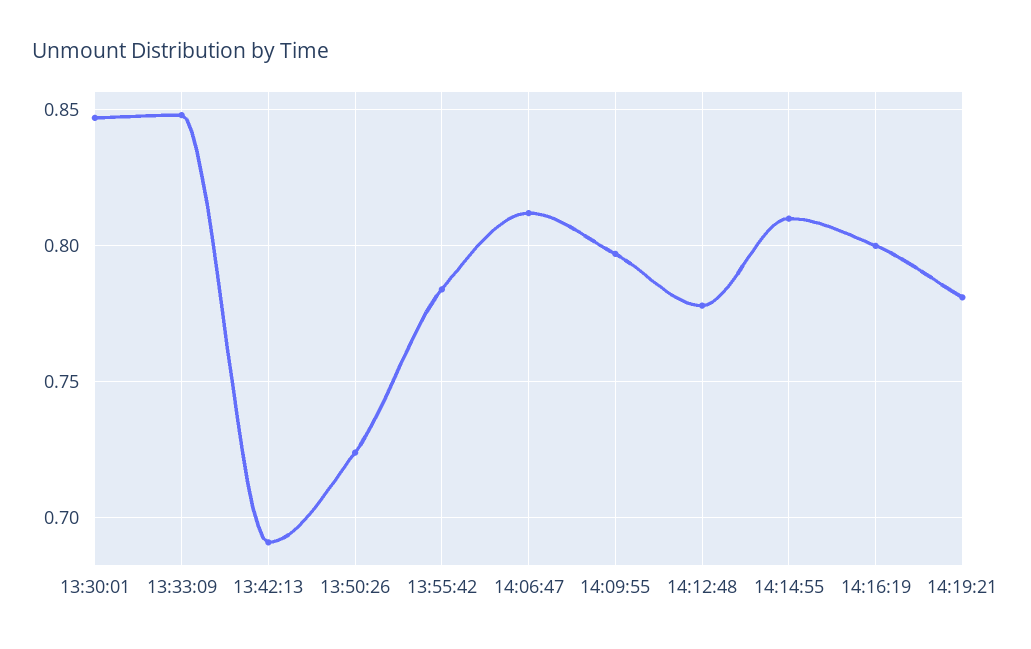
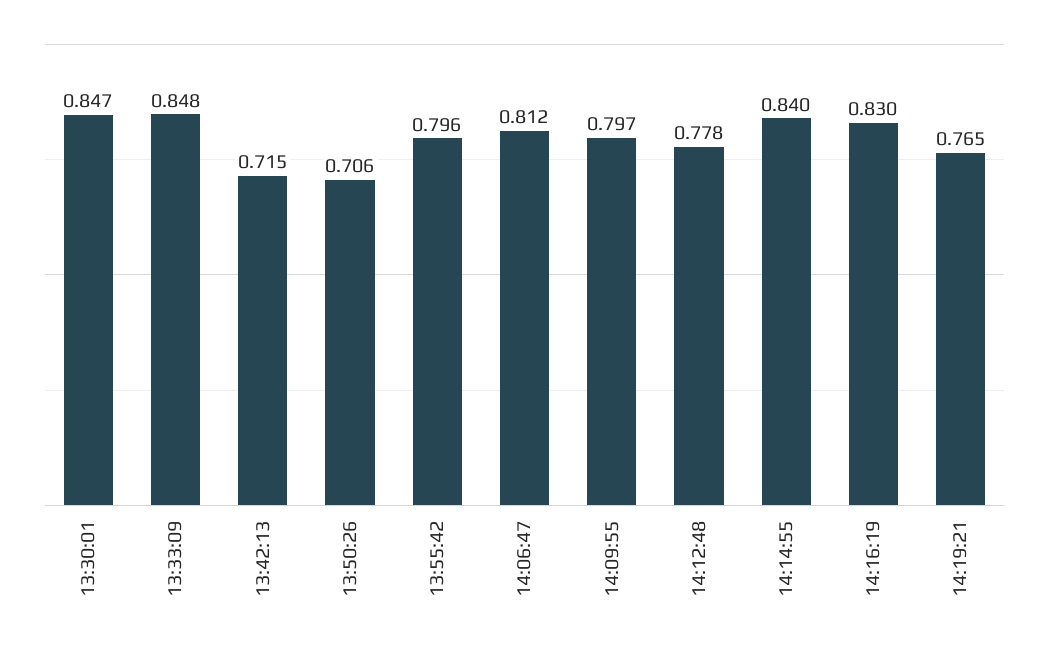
13:42:13: 0.69 -> 0.715
13:50:26: 0.725 -> 0.706
13:55:42: 0.785 -> 0.796
14:14:55: 0.81 -> 0.84
14:16:19: 0.8 -> 0.83
14:19:21: 0.78 -> 0.765

